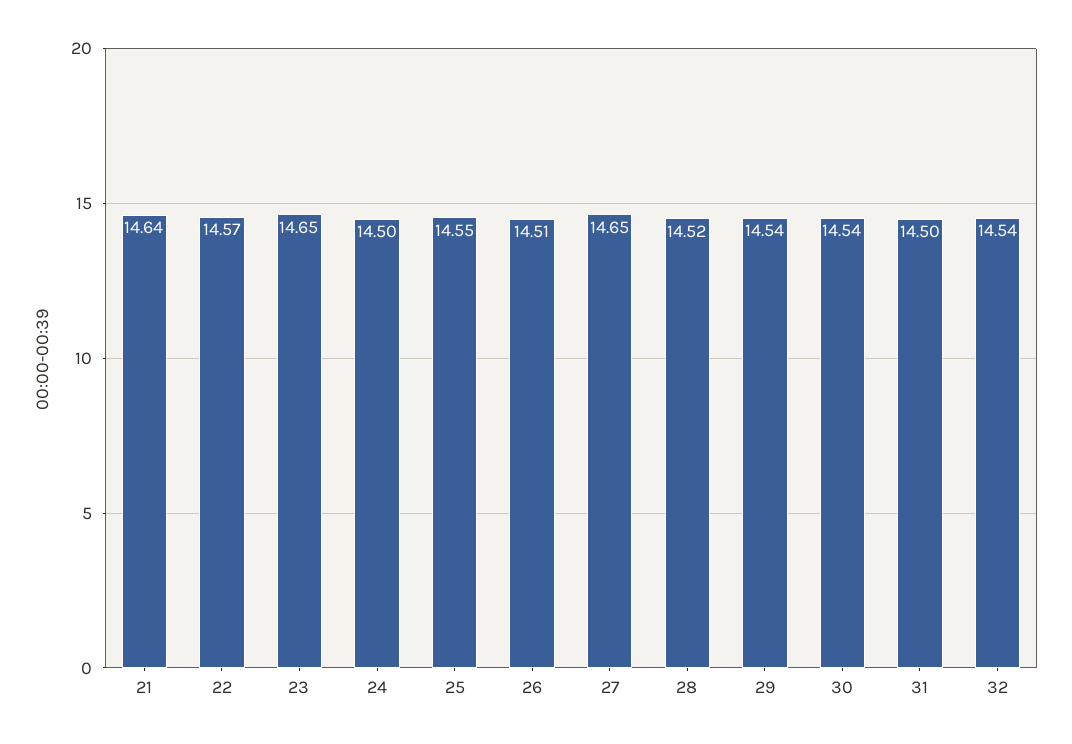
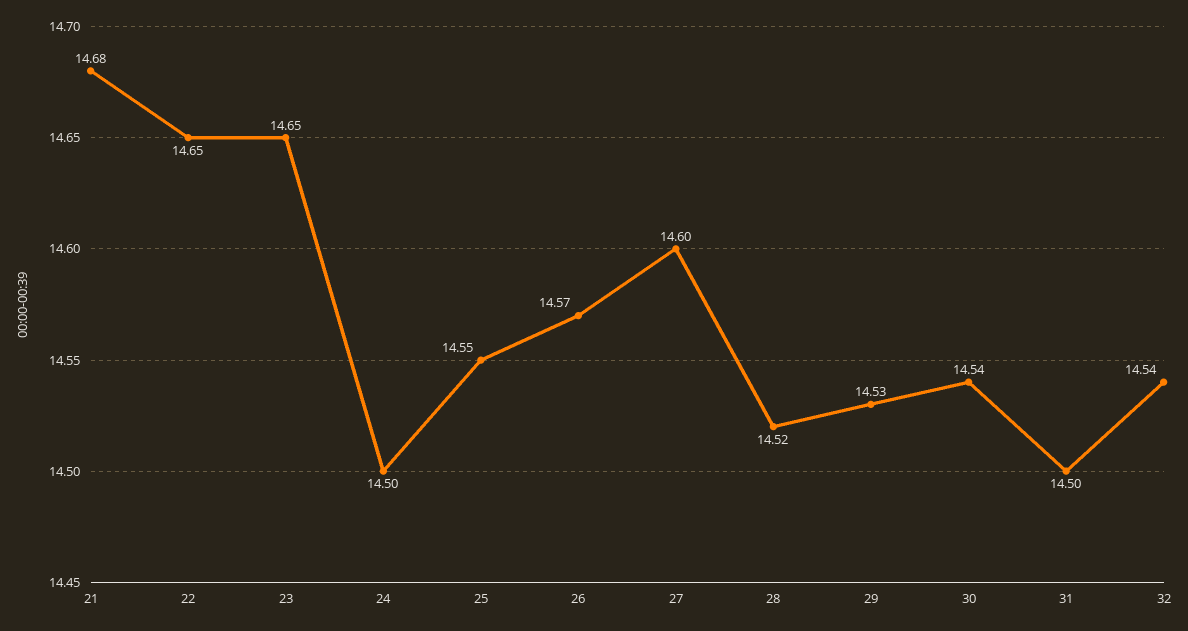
21: 14.64 -> 14.68
22: 14.57 -> 14.65
26: 14.51 -> 14.57
27: 14.65 -> 14.6
29: 14.54 -> 14.53

